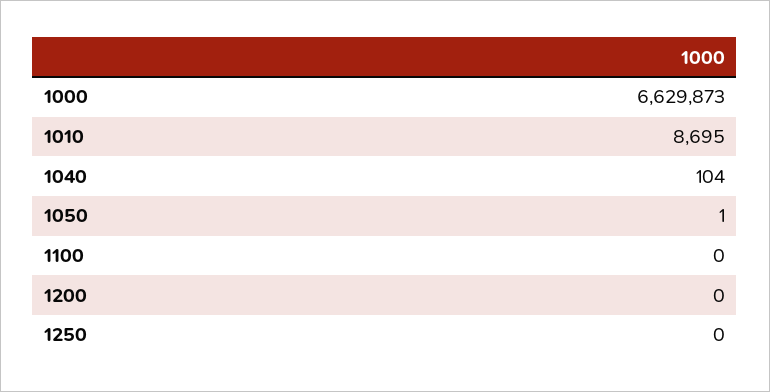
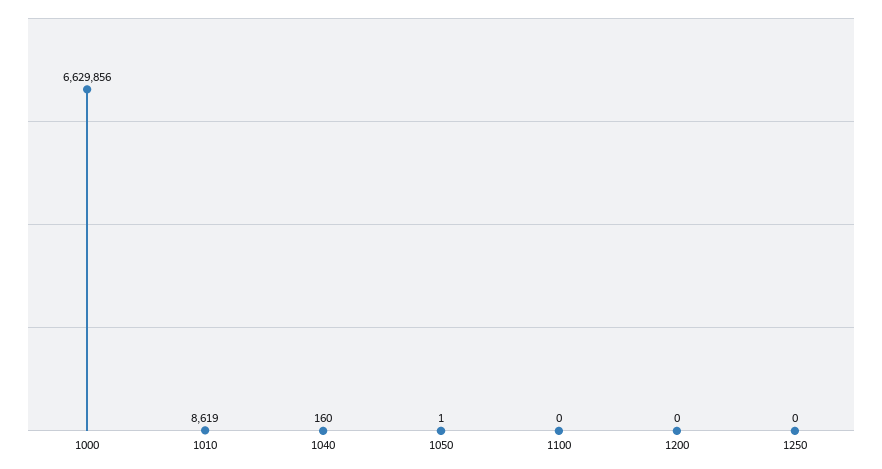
1000: 6629873 -> 6629856
1010: 8695 -> 8619
1040: 104 -> 160

